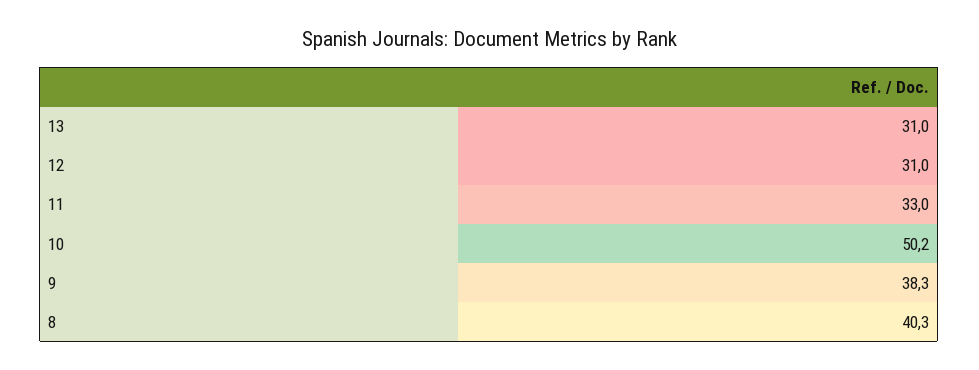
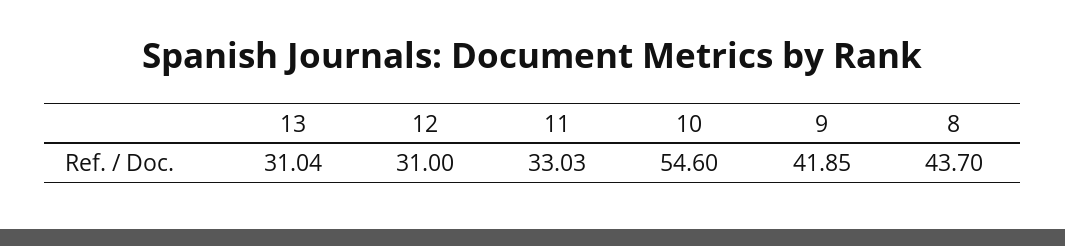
10: 50.2 -> 54.6
9: 38.3 -> 41.85
8: 40.3 -> 43.7

